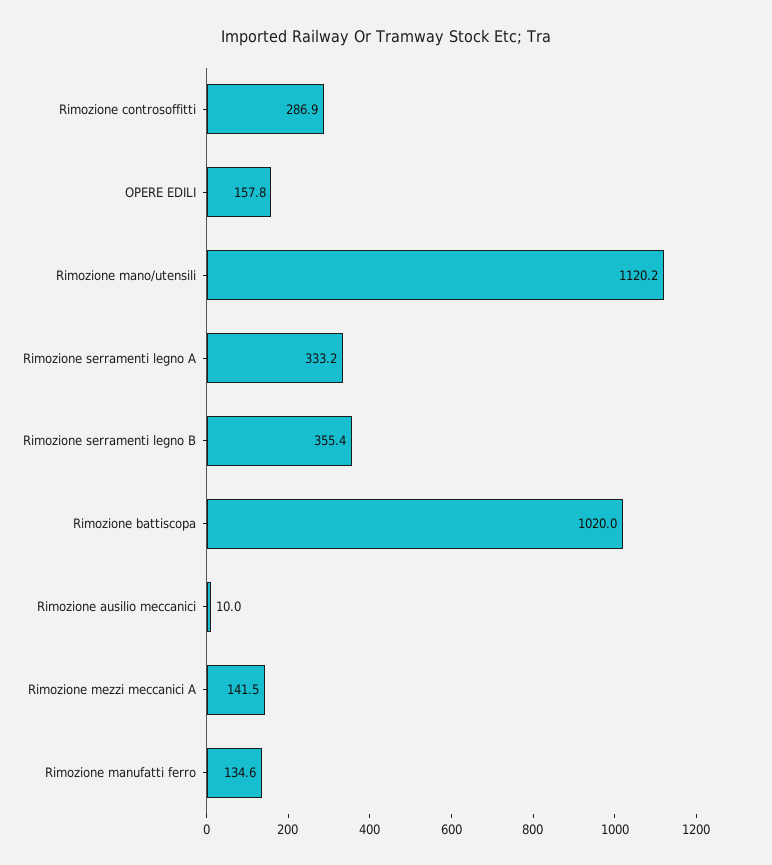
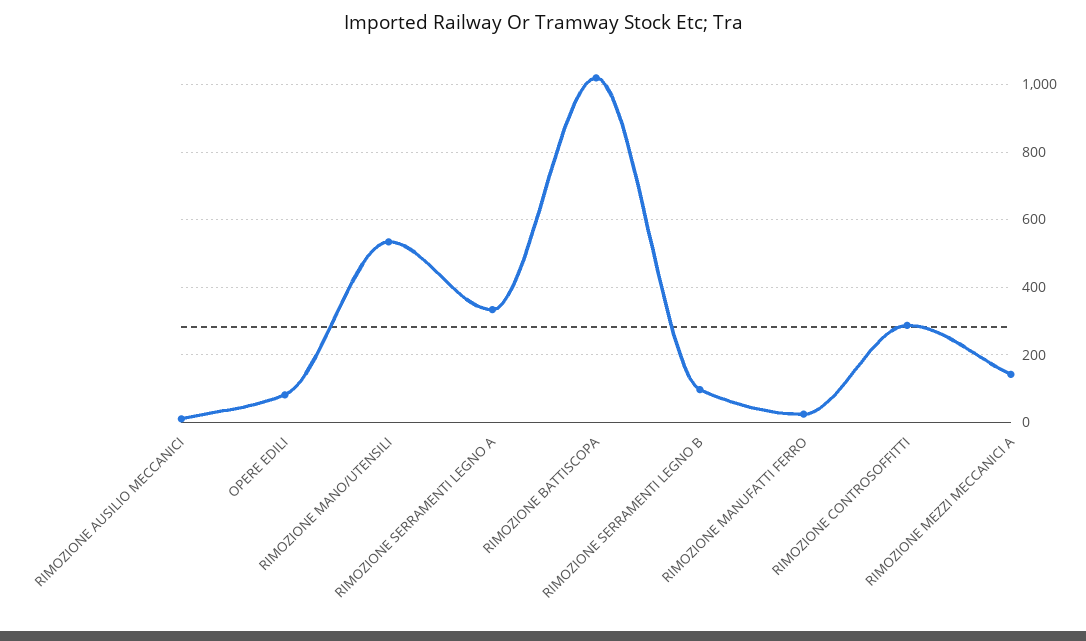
OPERE EDILI: 157.8 -> 80
Rimozione mano/utensili: 1120.2 -> 540
Rimozione serramenti legno B: 355.4 -> 100
Rimozione manufatti ferro: 134.6 -> 20

